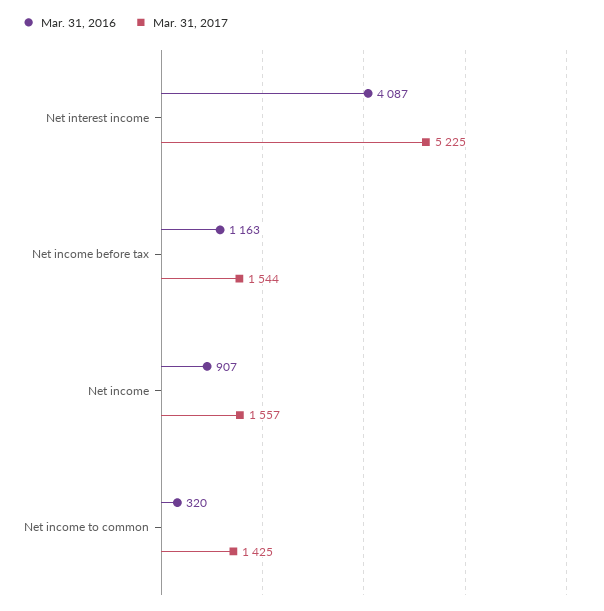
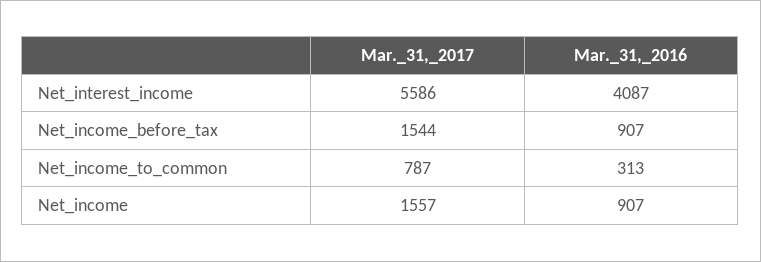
Mar. 31, 2017, Net interest income: 5225 -> 5586
Mar. 31, 2016, Net income before tax: 1163 -> 907
Mar. 31, 2016, Net income to common: 320 -> 313
Mar. 31, 2017, Net income to common: 1425 -> 787

